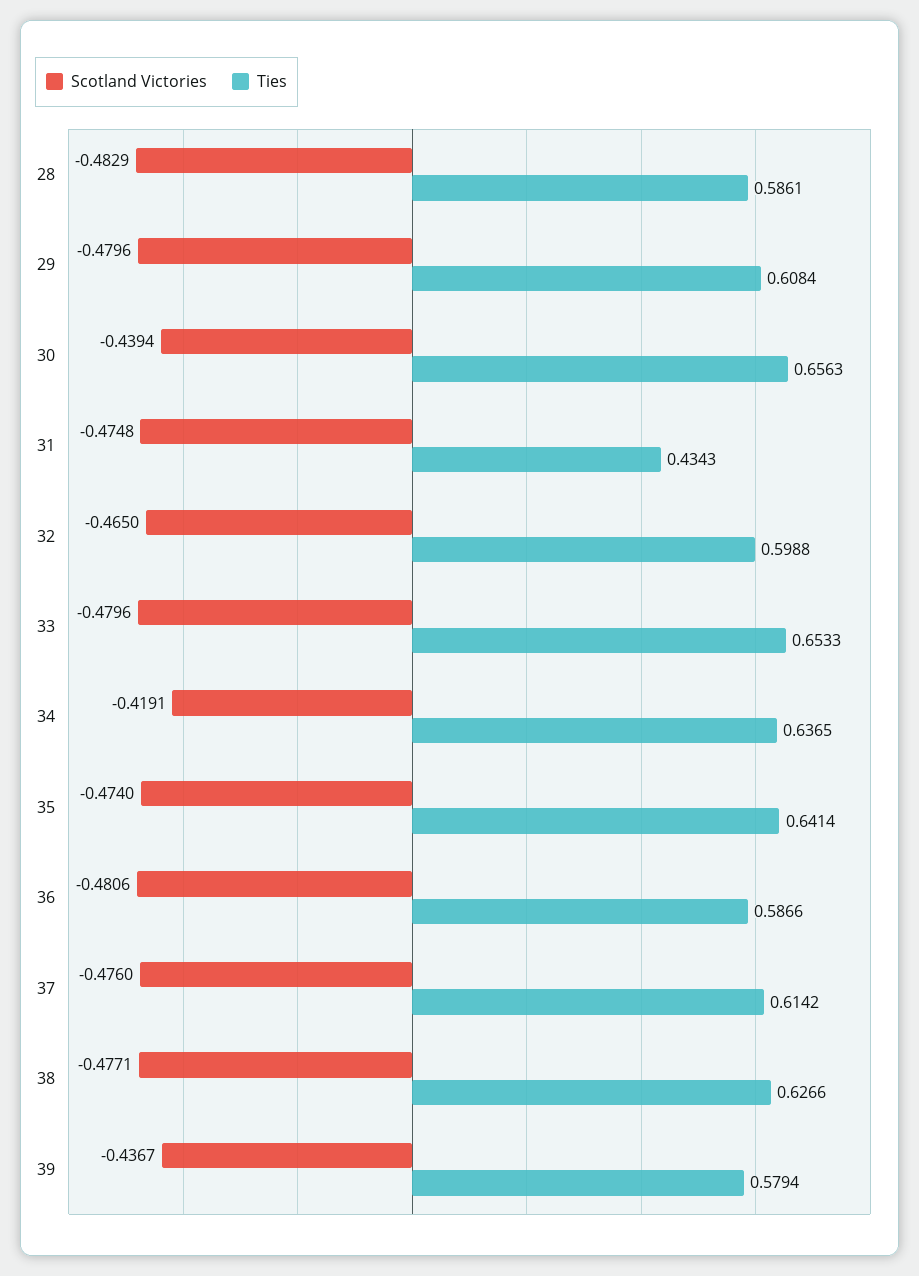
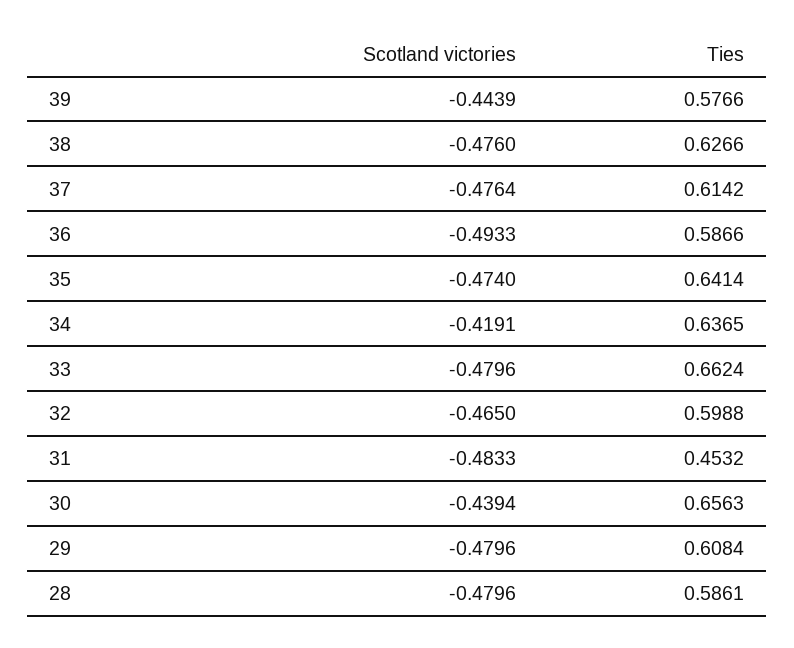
Scotland Victories, 28: -0.4829 -> -0.4796
Scotland Victories, 31: -0.4748 -> -0.4833
Ties, 31: 0.4343 -> 0.4532
Ties, 33: 0.6533 -> 0.6624
Scotland Victories, 36: -0.4806 -> -0.4933
Scotland Victories, 37: -0.476 -> -0.4764
Scotland Victories, 38: -0.4771 -> -0.476
Scotland Victories, 39: -0.4367 -> -0.4439
Ties, 39: 0.5794 -> 0.5766

